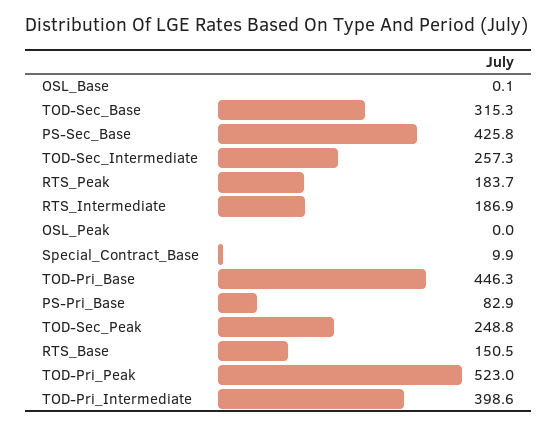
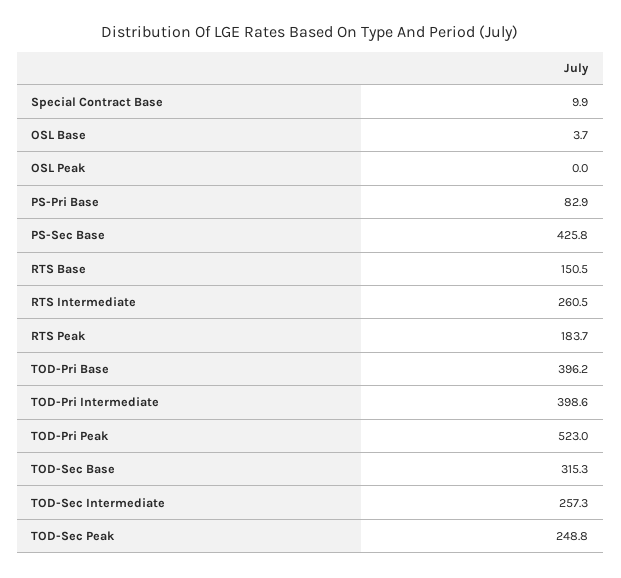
OSL_Base: 0.1 -> 3.7
RTS_Intermediate: 186.9 -> 260.5
TOD-Pri_Base: 446.3 -> 396.2

